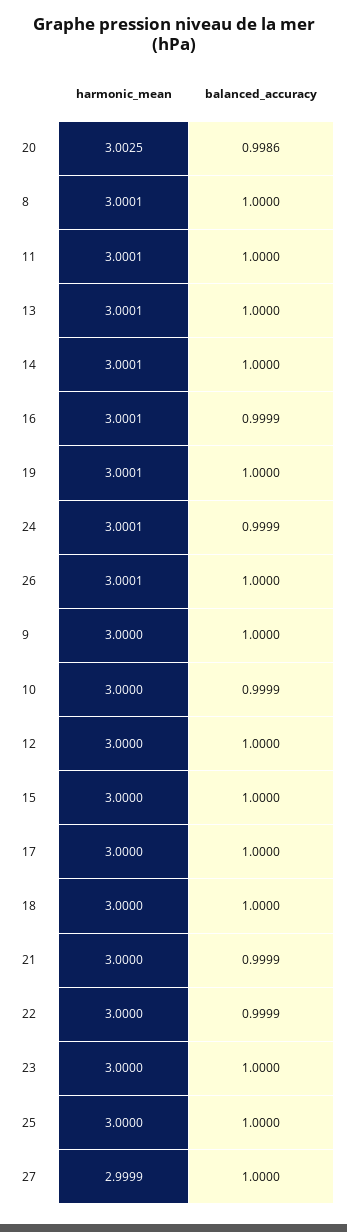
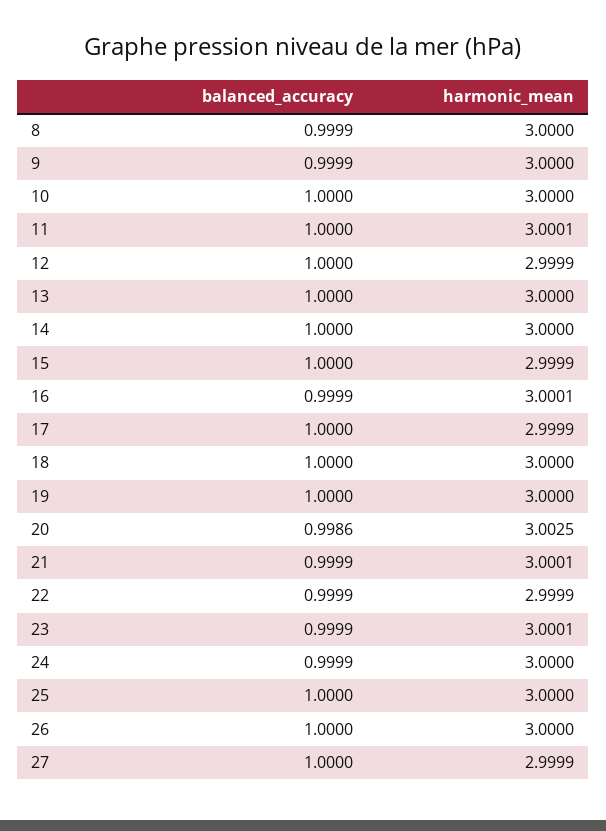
harmonic_mean, 8: 3.0001 -> 3
balanced_accuracy, 8: 1 -> 0.9999
harmonic_mean, 13: 3.0001 -> 3
harmonic_mean, 14: 3.0001 -> 3
harmonic_mean, 19: 3.0001 -> 3
harmonic_mean, 24: 3.0001 -> 3
harmonic_mean, 26: 3.0001 -> 3
balanced_accuracy, 9: 1 -> 0.9999
balanced_accuracy, 10: 0.9999 -> 1
harmonic_mean, 12: 3 -> 2.9999
harmonic_mean, 15: 3 -> 2.9999
harmonic_mean, 17: 3 -> 2.9999
harmonic_mean, 21: 3 -> 3.0001
harmonic_mean, 22: 3 -> 2.9999
harmonic_mean, 23: 3 -> 3.0001
balanced_accuracy, 23: 1 -> 0.9999

